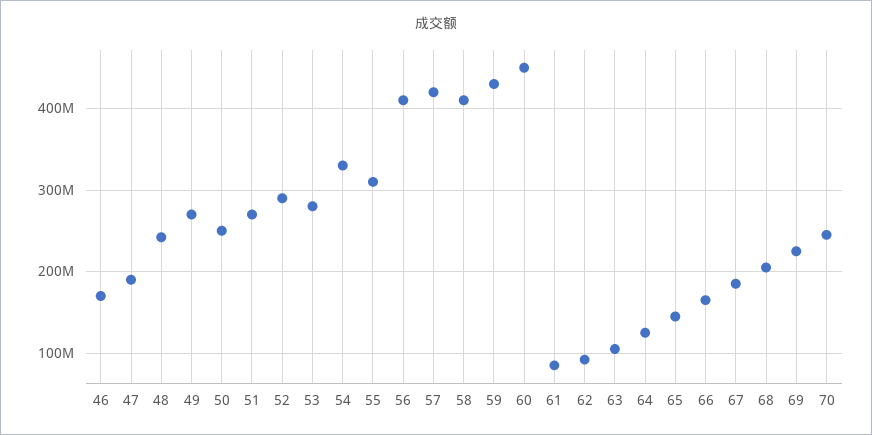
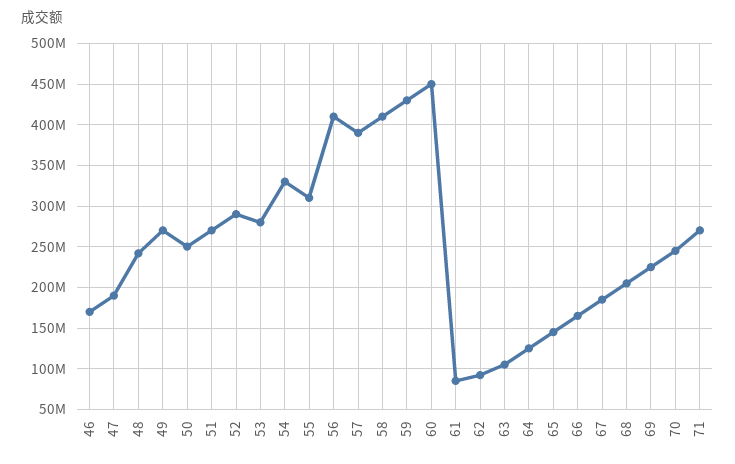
57: 420000000 -> 390000000
71: none -> 270000000

